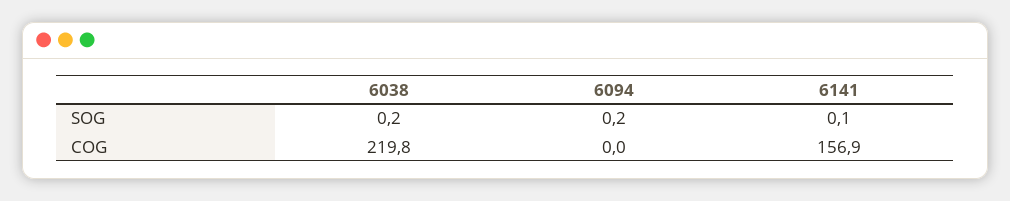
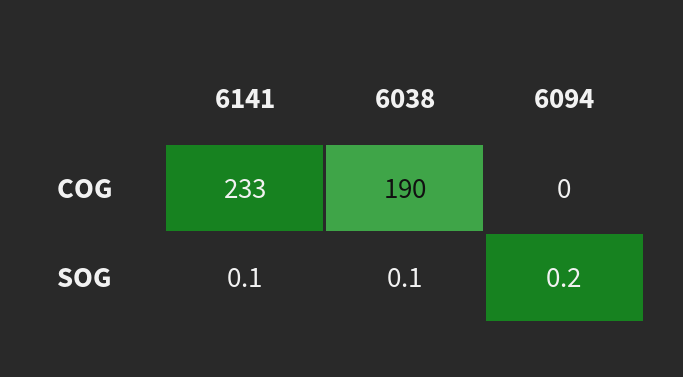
6038, SOG: 0.2 -> 0.1
6038, COG: 219.8 -> 190
6141, COG: 156.9 -> 233

